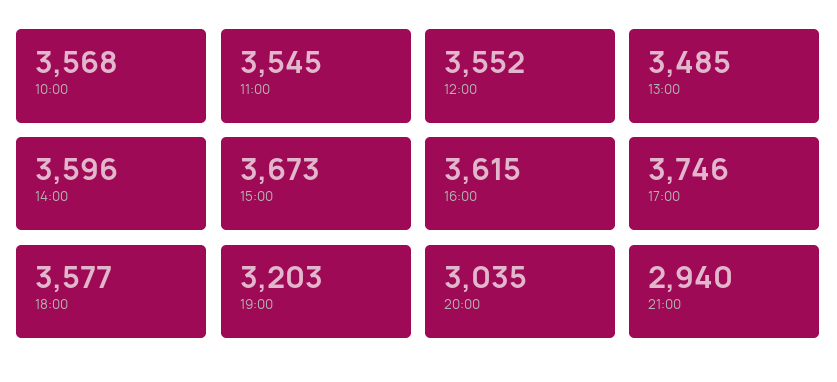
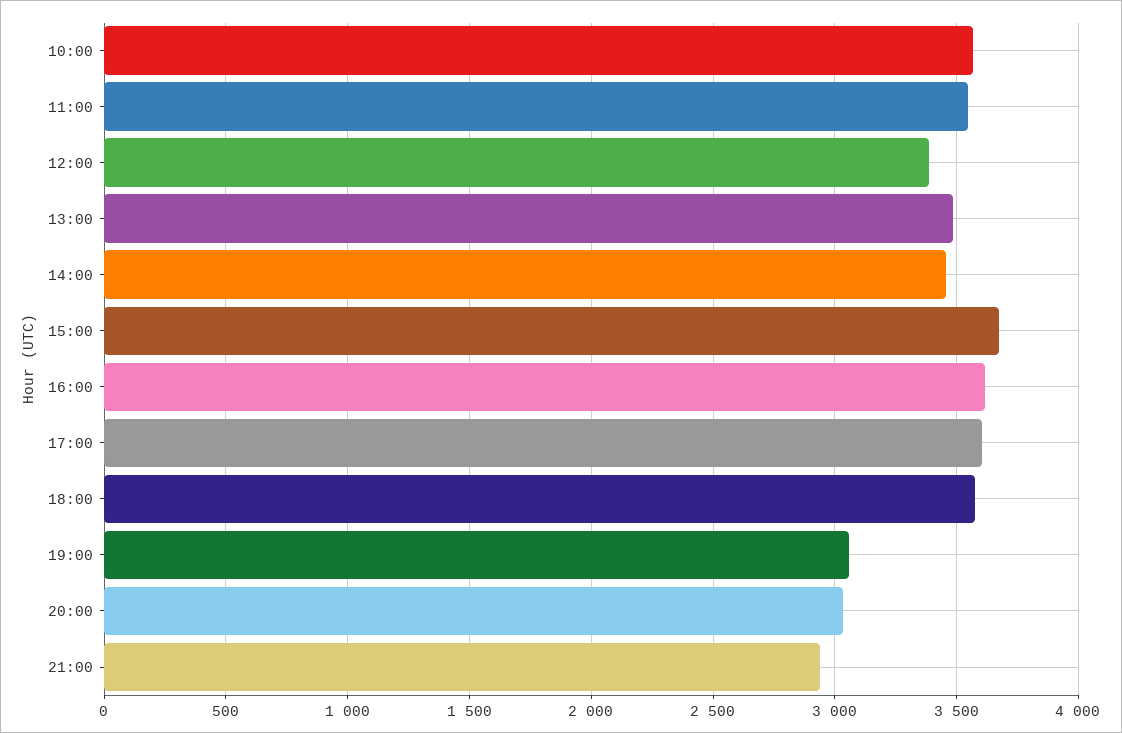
12:00: 3552 -> 3400
14:00: 3596 -> 3450
17:00: 3746 -> 3600
19:00: 3203 -> 3050

